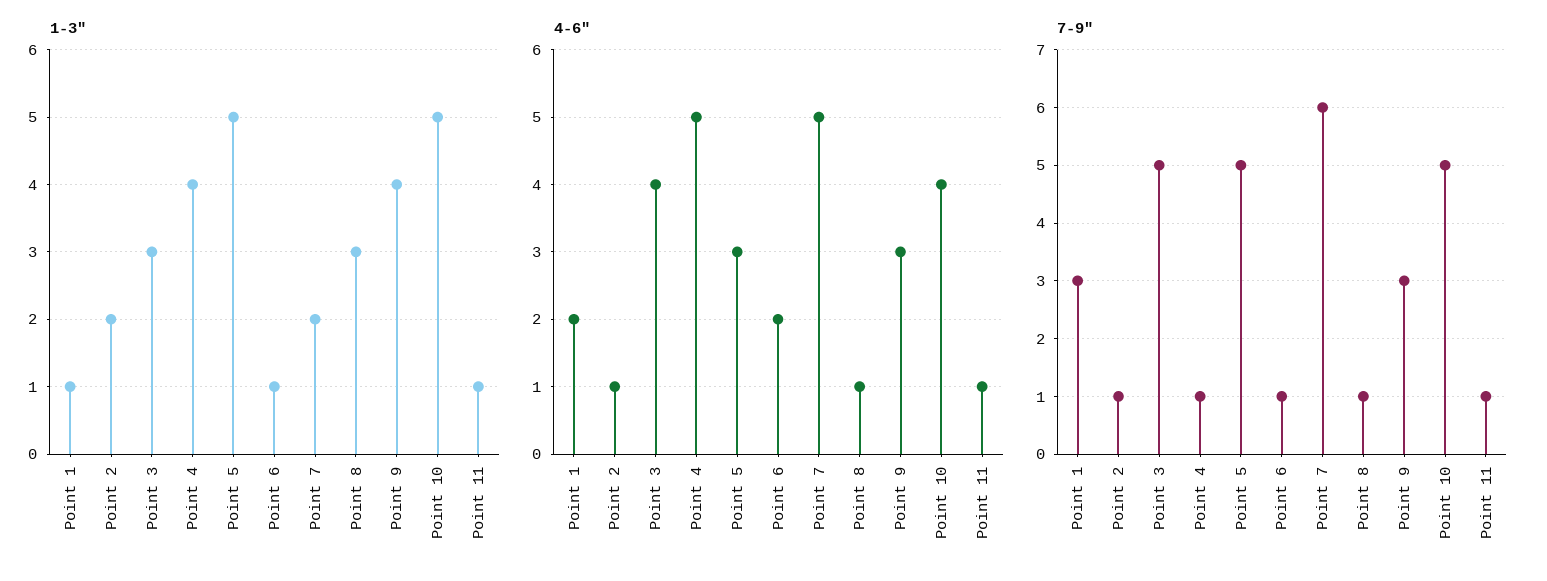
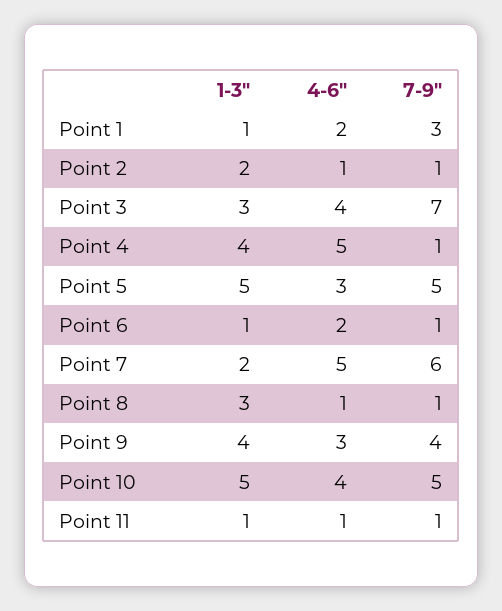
7-9", Point 3: 5 -> 7
7-9", Point 9: 3 -> 4

